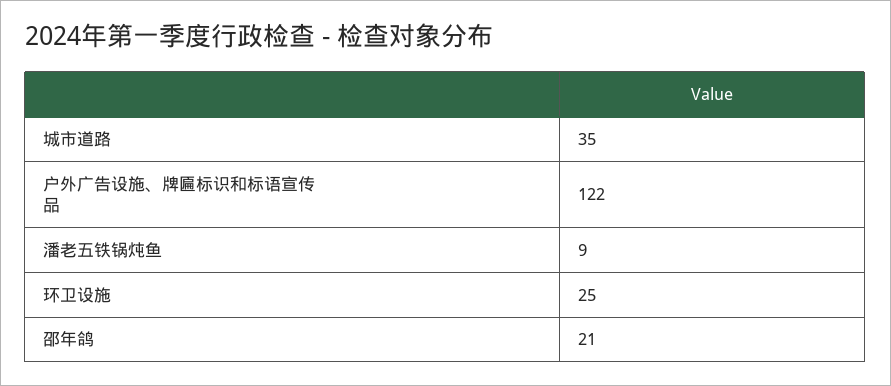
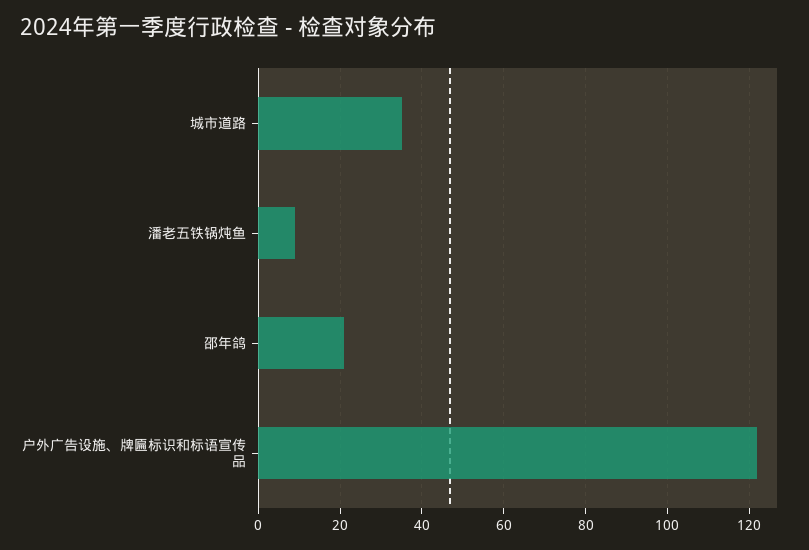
环卫设施: 25 -> none

